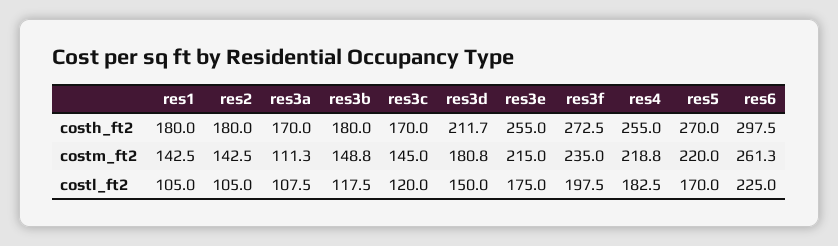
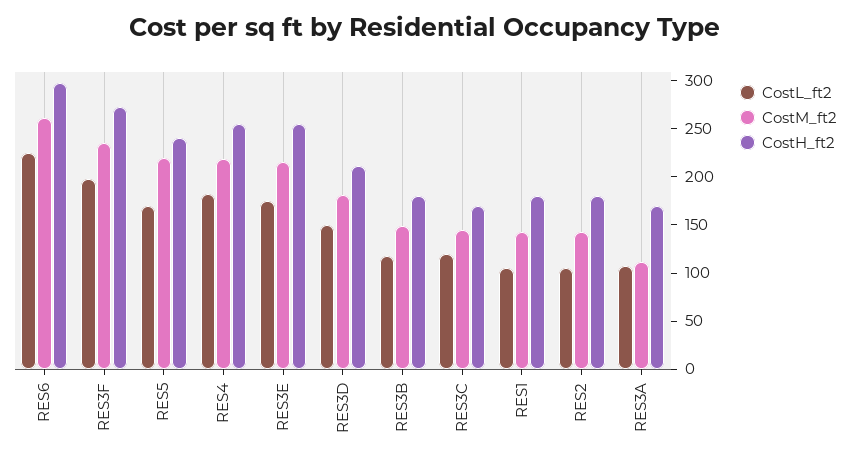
costh_ft2, res5: 270 -> 240

